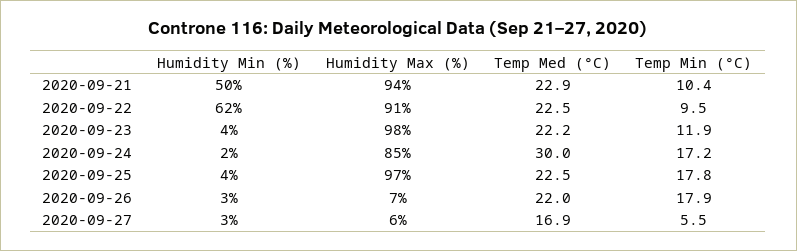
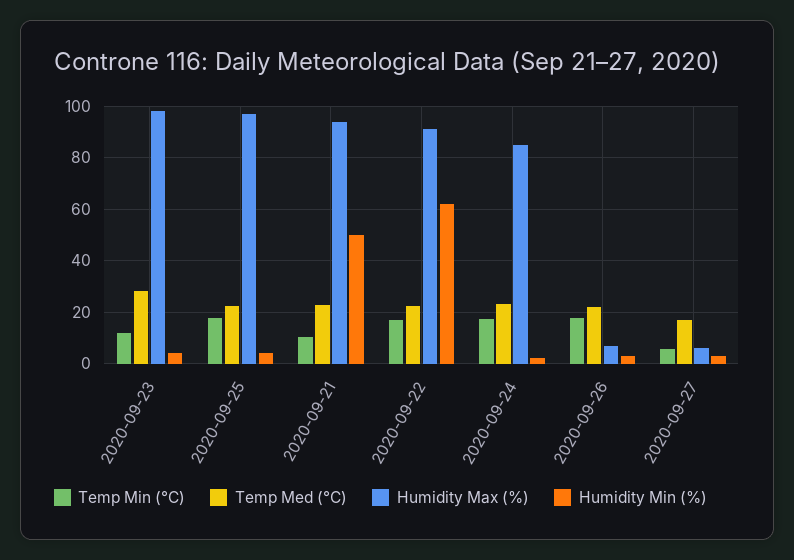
Temp Min (°C), 2020-09-22: 9.5 -> 17.5
Temp Med (°C), 2020-09-23: 22.2 -> 27.5
Temp Med (°C), 2020-09-24: 30 -> 22.5

